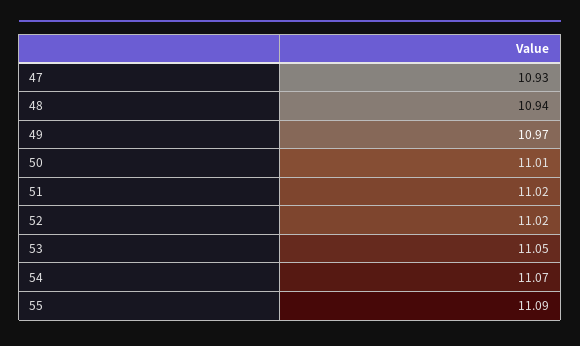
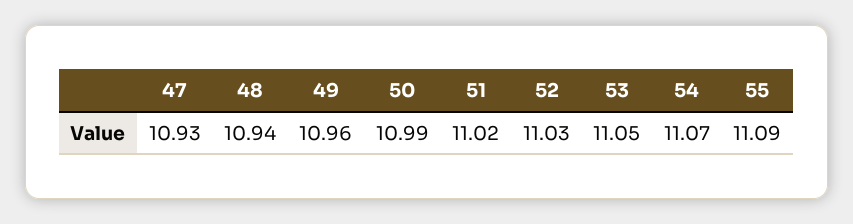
49: 10.97 -> 10.96
50: 11.01 -> 10.99
52: 11.02 -> 11.03

